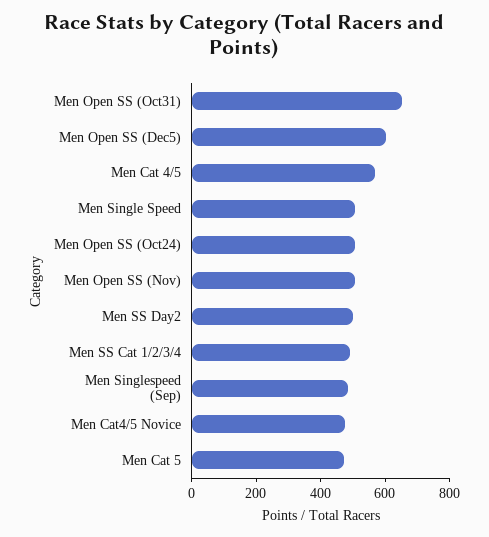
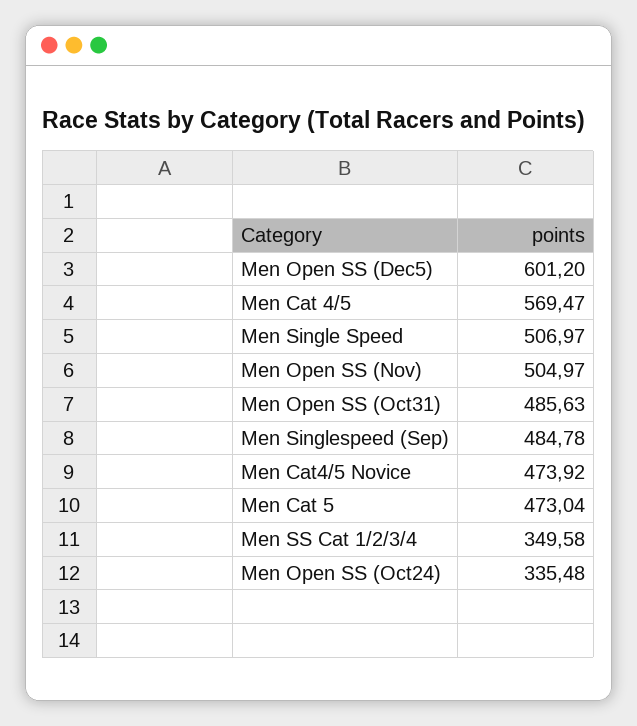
Men Open SS (Oct31): 650 -> 485.63
Men Open SS (Oct24): 500 -> 335.48
Men SS Day2: 500 -> none
Men SS Cat 1/2/3/4: 500 -> 349.58

